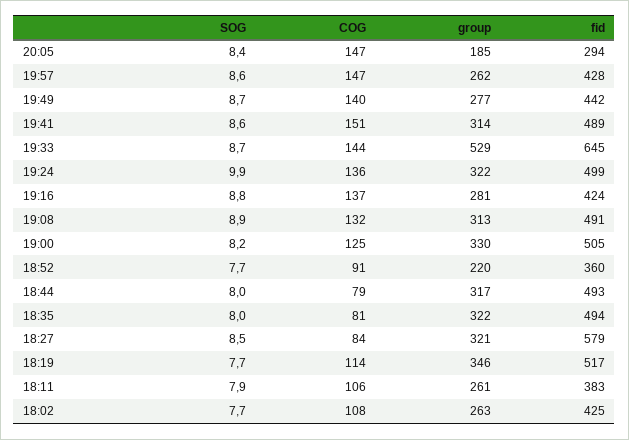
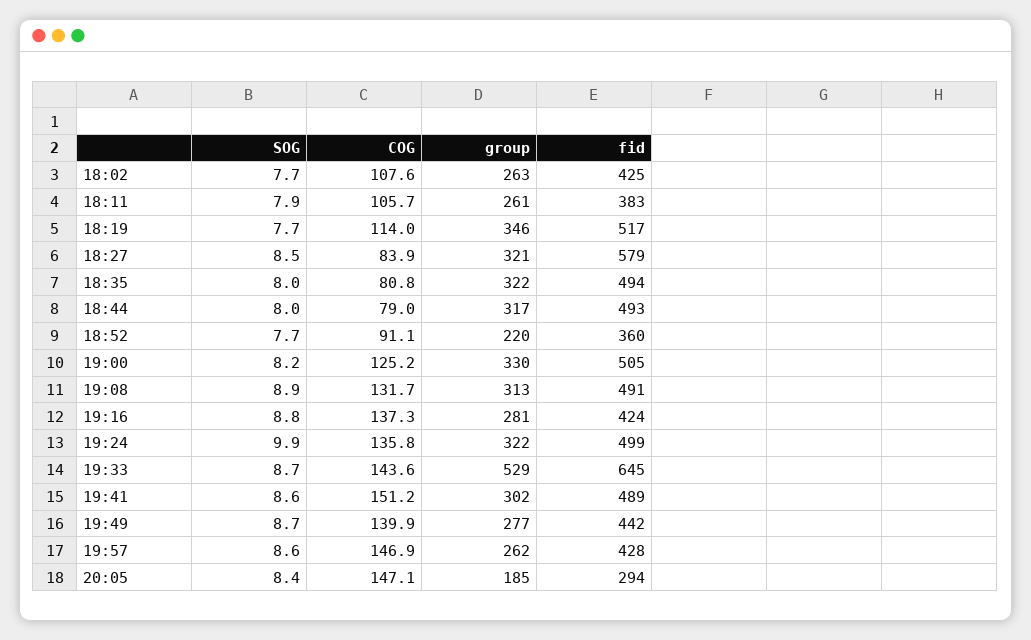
group, 19:41: 314 -> 302

